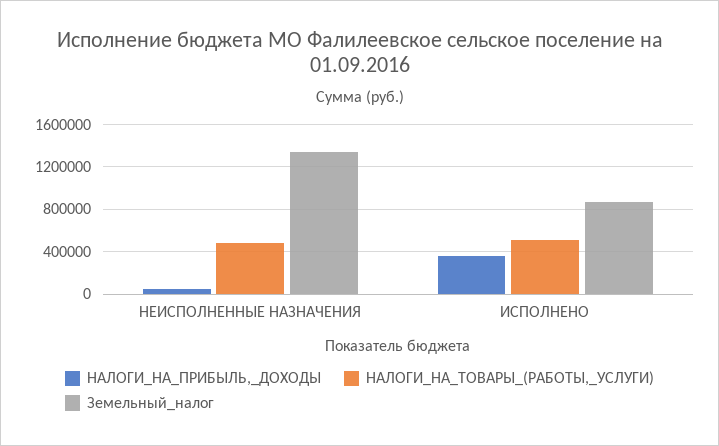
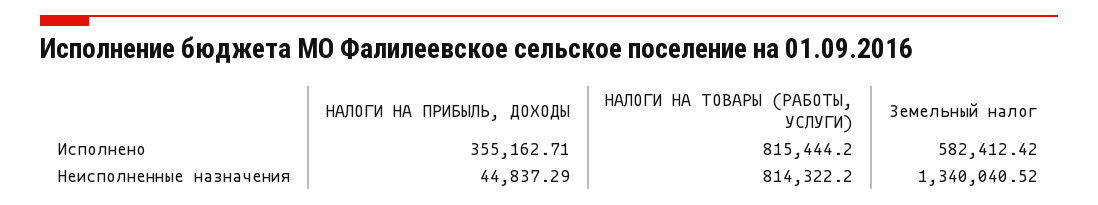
НАЛОГИ_НА_ТОВАРЫ_(РАБОТЫ,_УСЛУГИ), НЕИСПОЛНЕННЫЕ НАЗНАЧЕНИЯ: 500000 -> 814322.2
НАЛОГИ_НА_ТОВАРЫ_(РАБОТЫ,_УСЛУГИ), ИСПОЛНЕНО: 500000 -> 815444.2
Земельный_налог, ИСПОЛНЕНО: 900000 -> 582412.42

